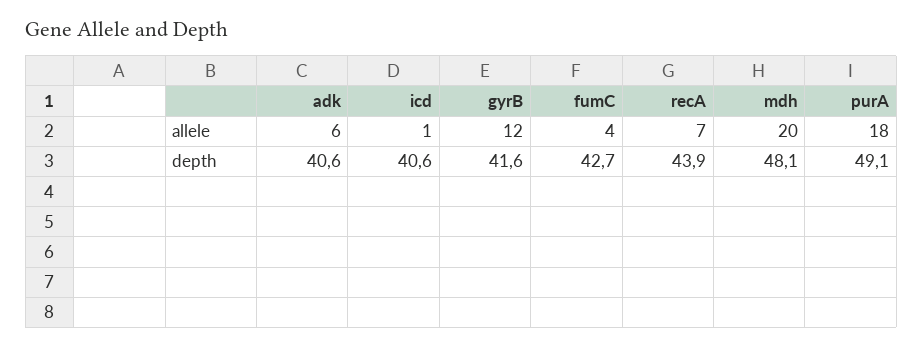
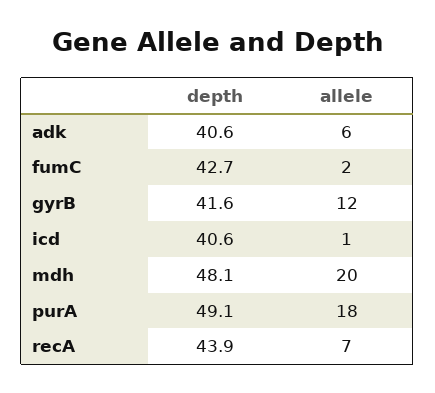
fumC, allele: 4 -> 2

